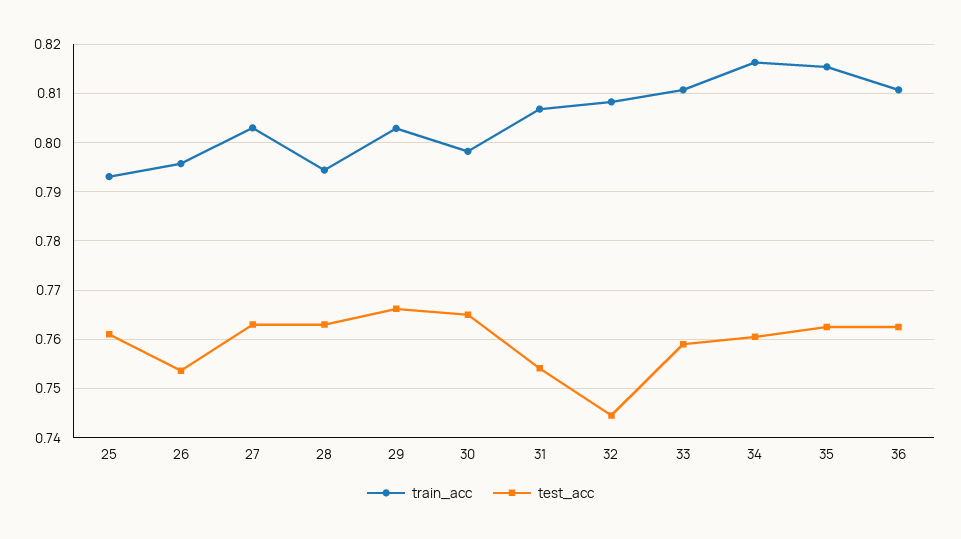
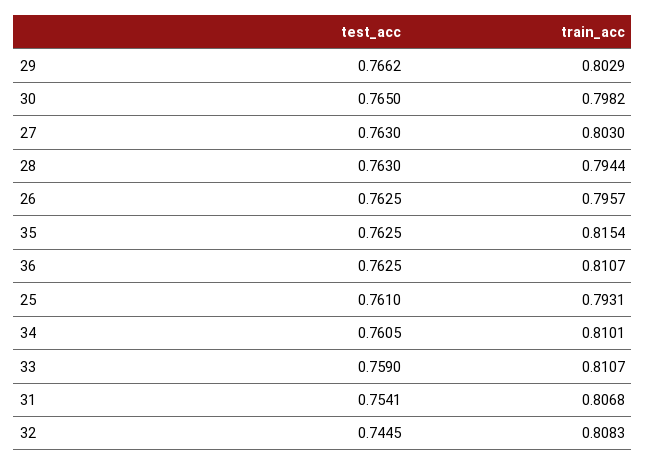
test_acc, 26: 0.754 -> 0.7625
train_acc, 34: 0.816 -> 0.8101

